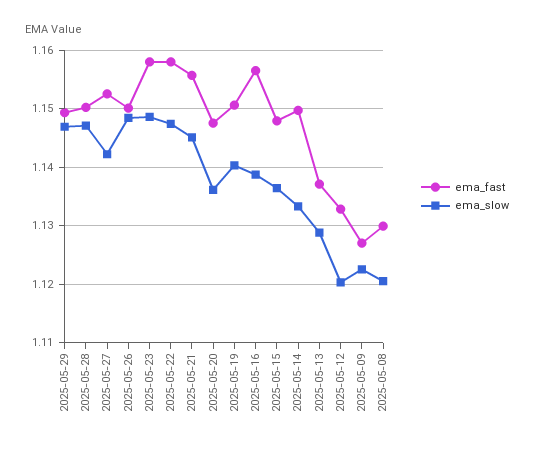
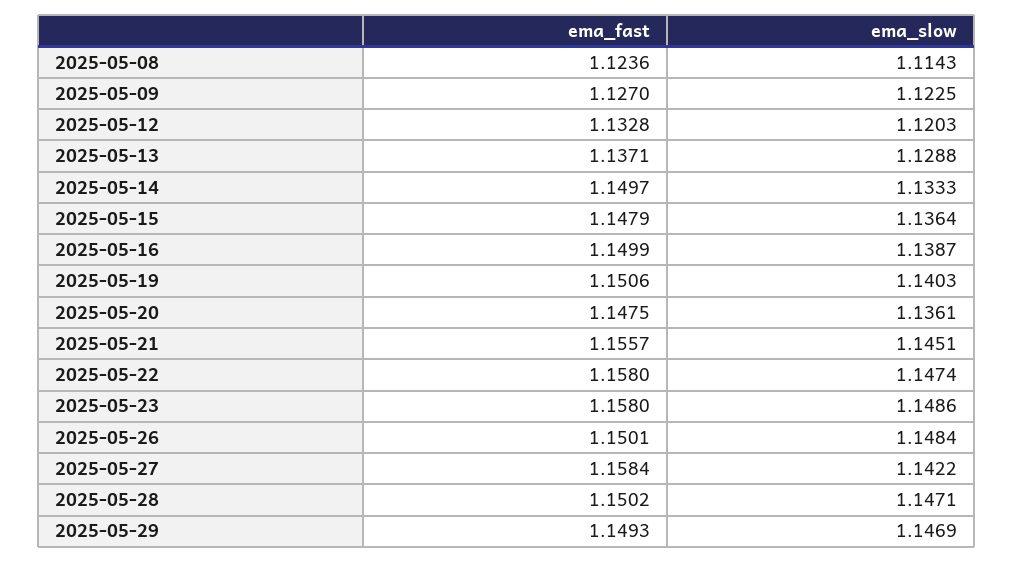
ema_fast, 2025-05-27: 1.152 -> 1.1584
ema_fast, 2025-05-16: 1.156 -> 1.1499
ema_fast, 2025-05-08: 1.13 -> 1.1236
ema_slow, 2025-05-08: 1.12 -> 1.1143

